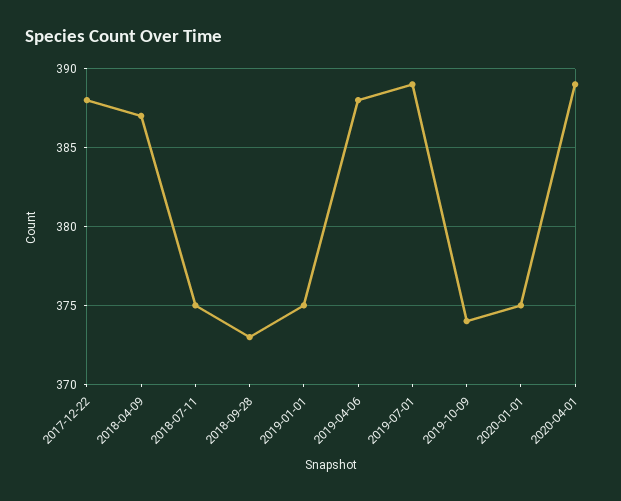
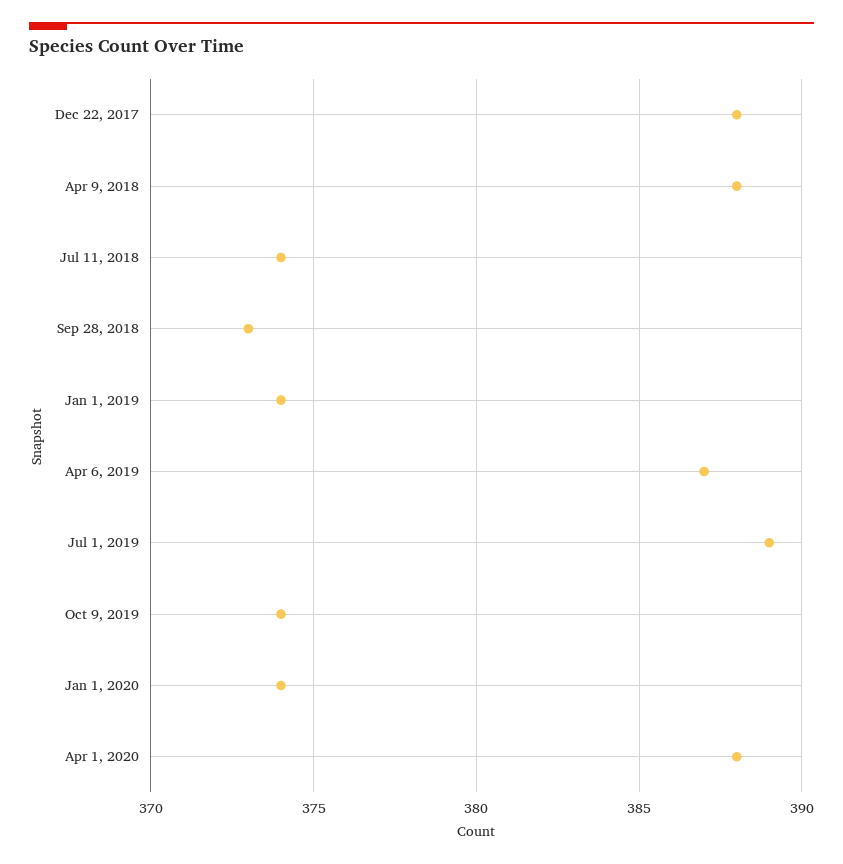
2018-04-09: 387 -> 388
2018-07-11: 375 -> 374
2019-01-01: 375 -> 374
2019-04-06: 388 -> 387
2020-01-01: 375 -> 374
2020-04-01: 389 -> 388

